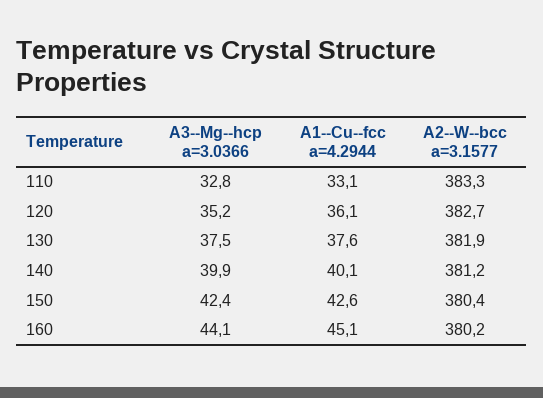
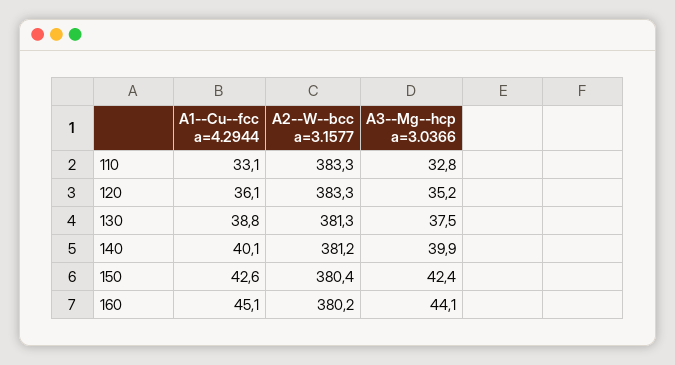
A2--W--bcc a=3.1577, 120: 382.7 -> 383.3
A1--Cu--fcc a=4.2944, 130: 37.6 -> 38.8
A2--W--bcc a=3.1577, 130: 381.9 -> 381.3

